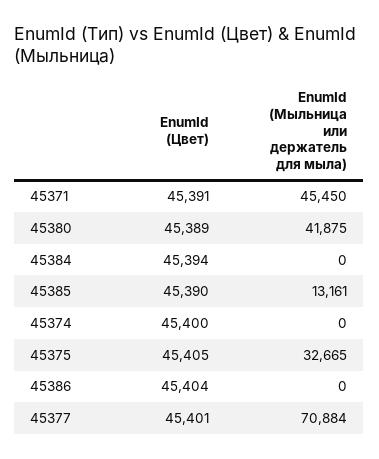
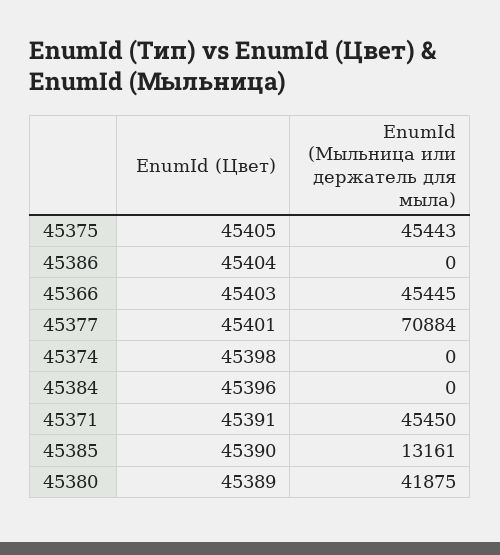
EnumId (Цвет), 45384: 45394 -> 45396
EnumId (Цвет), 45374: 45400 -> 45398
EnumId (Мыльница или держатель для мыла), 45375: 32665 -> 45443
EnumId (Цвет), 45366: none -> 45403
EnumId (Мыльница или держатель для мыла), 45366: none -> 45445

